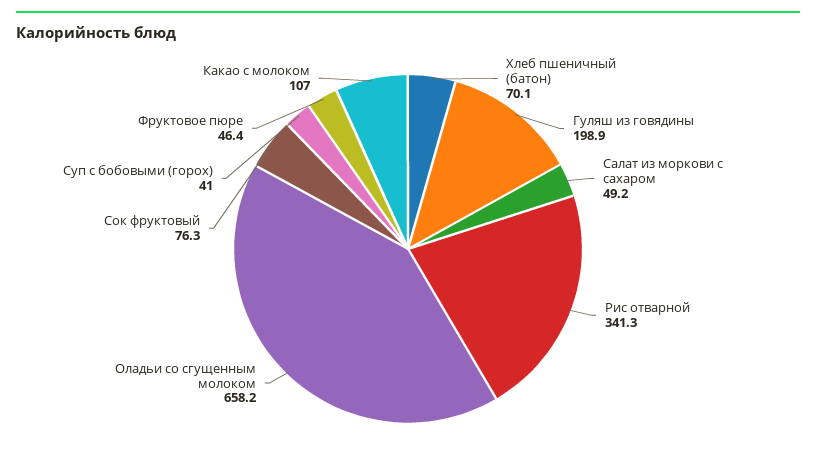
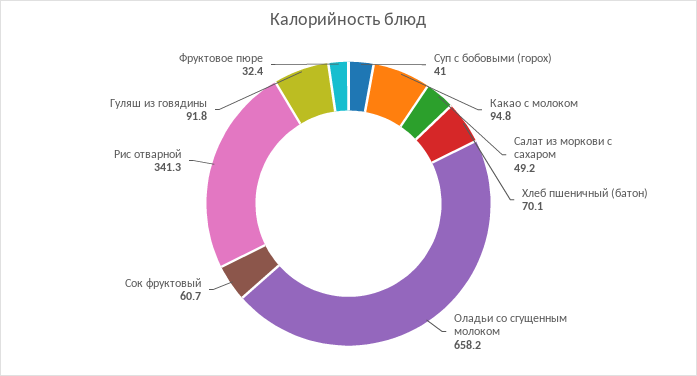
Гуляш из говядины: 198.9 -> 91.8
Сок фруктовый: 76.3 -> 60.7
Фруктовое пюре: 46.4 -> 32.4
Какао с молоком: 107 -> 94.8

